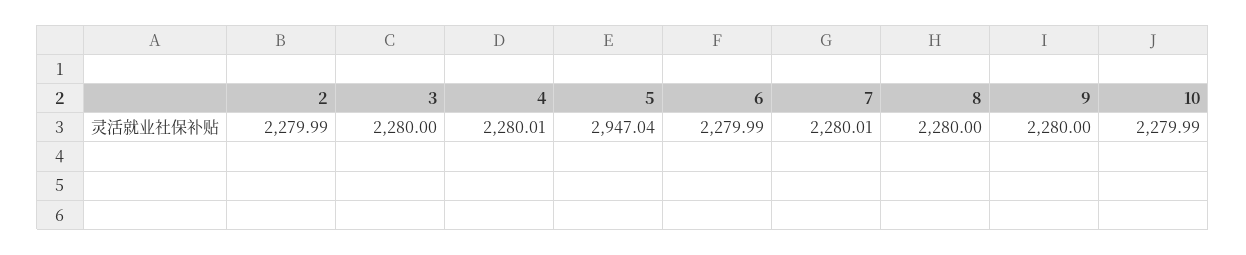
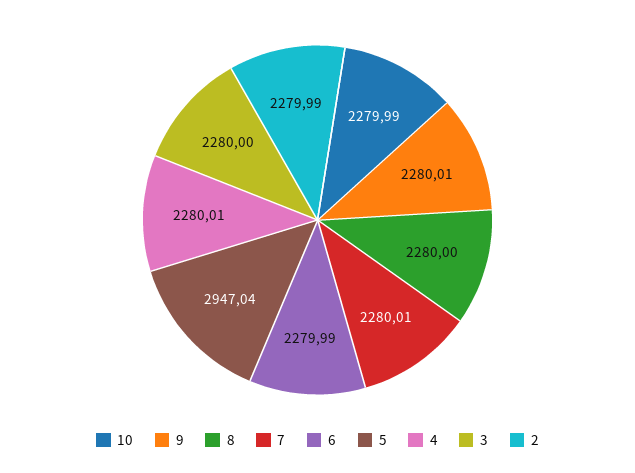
9: 2280 -> 2280.01

